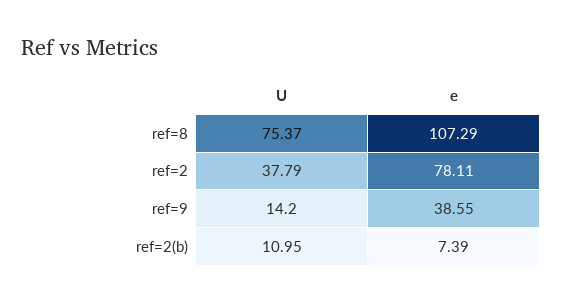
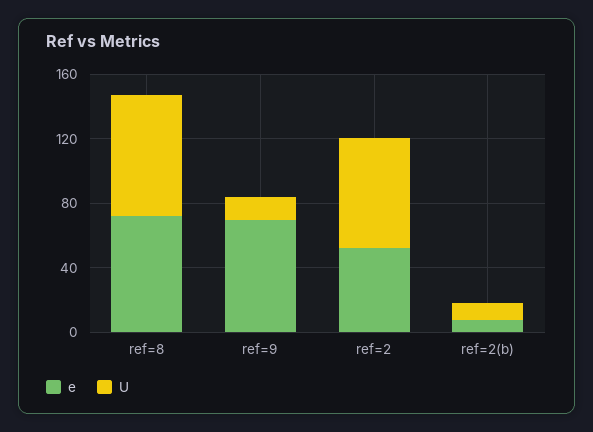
e, ref=8: 107.29 -> 70
U, ref=2: 37.79 -> 70
e, ref=2: 78.11 -> 50
e, ref=9: 38.55 -> 70

